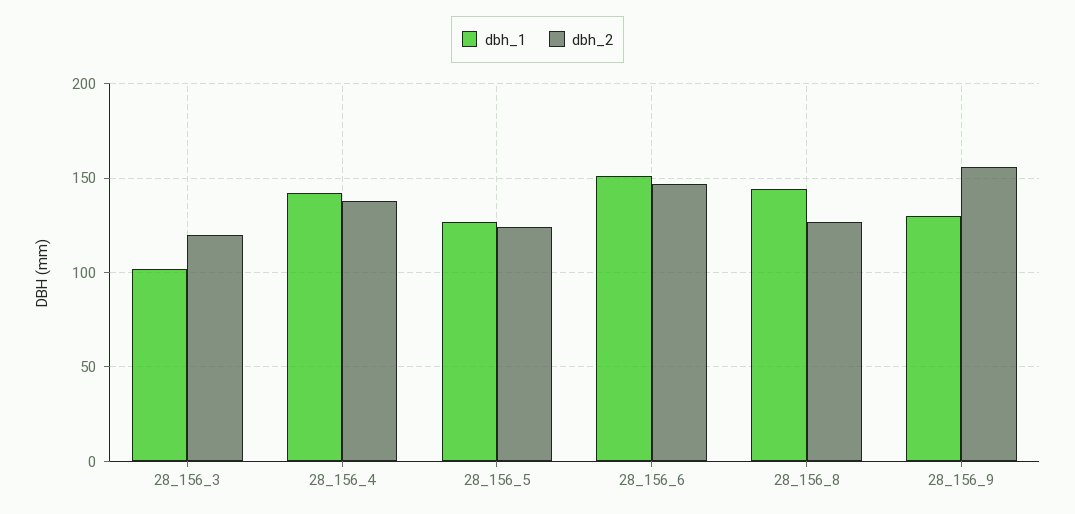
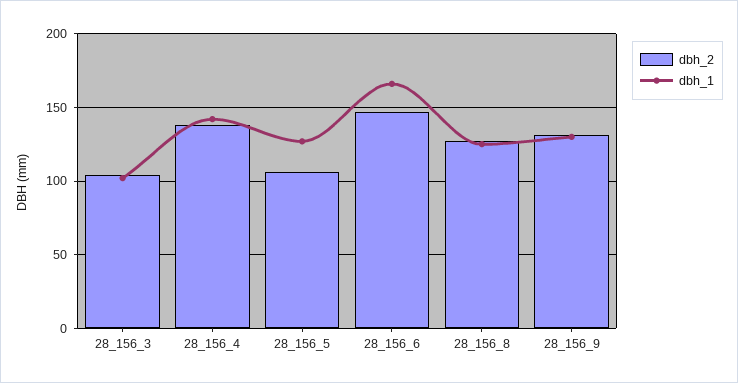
dbh_2, 28_156_3: 120 -> 105
dbh_2, 28_156_5: 125 -> 105
dbh_1, 28_156_6: 150 -> 165
dbh_1, 28_156_8: 145 -> 125
dbh_2, 28_156_9: 155 -> 130

